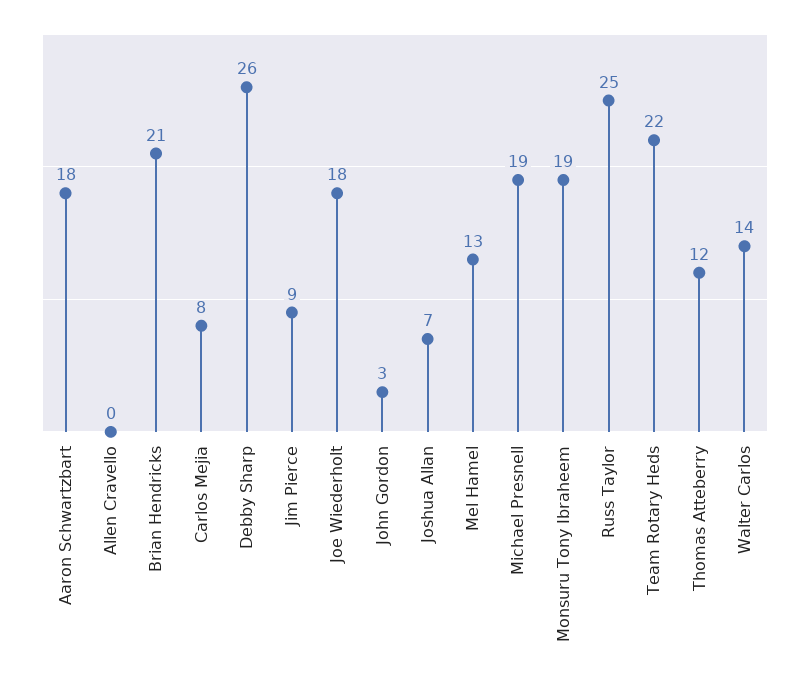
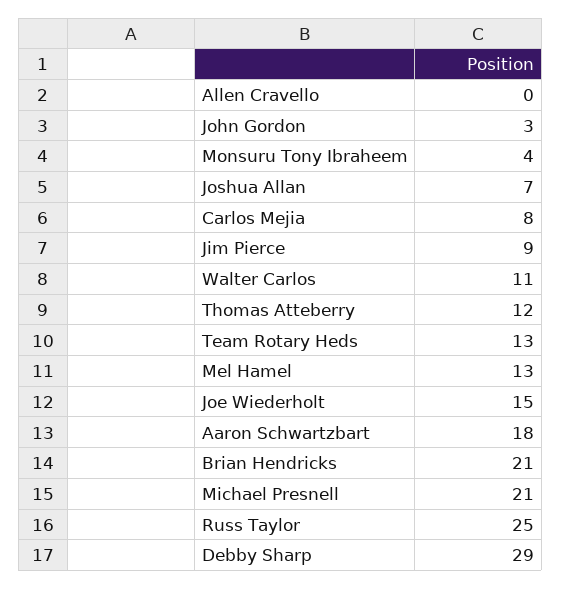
Debby Sharp: 26 -> 29
Joe Wiederholt: 18 -> 15
Michael Presnell: 19 -> 21
Monsuru Tony Ibraheem: 19 -> 4
Team Rotary Heds: 22 -> 13
Walter Carlos: 14 -> 11

